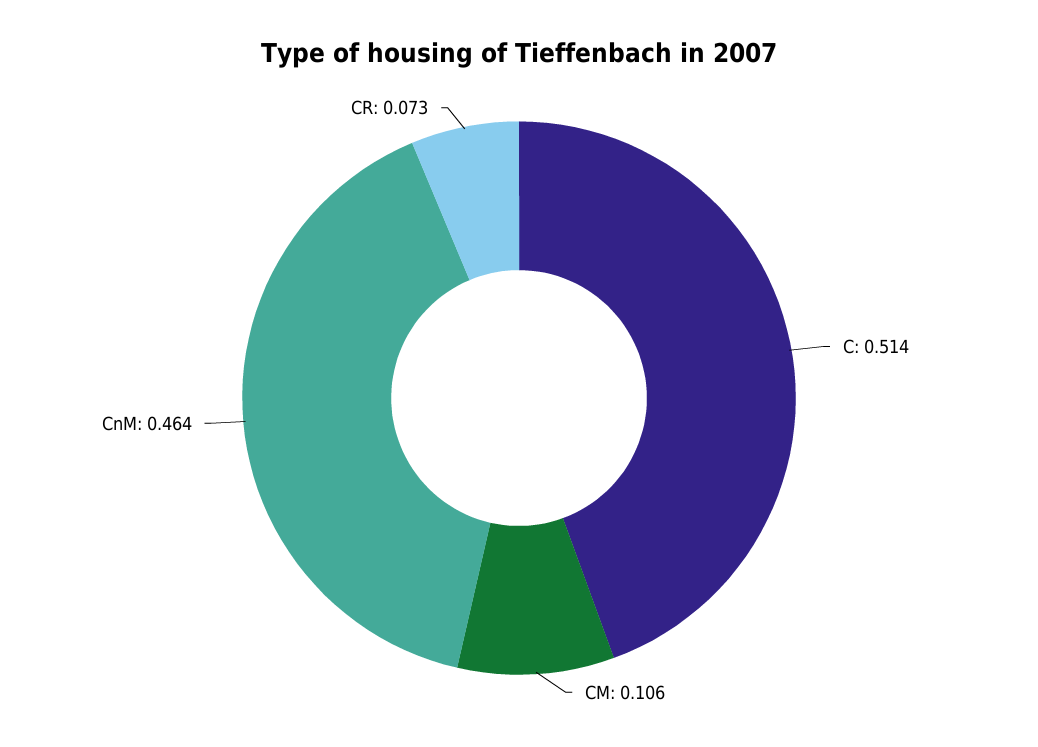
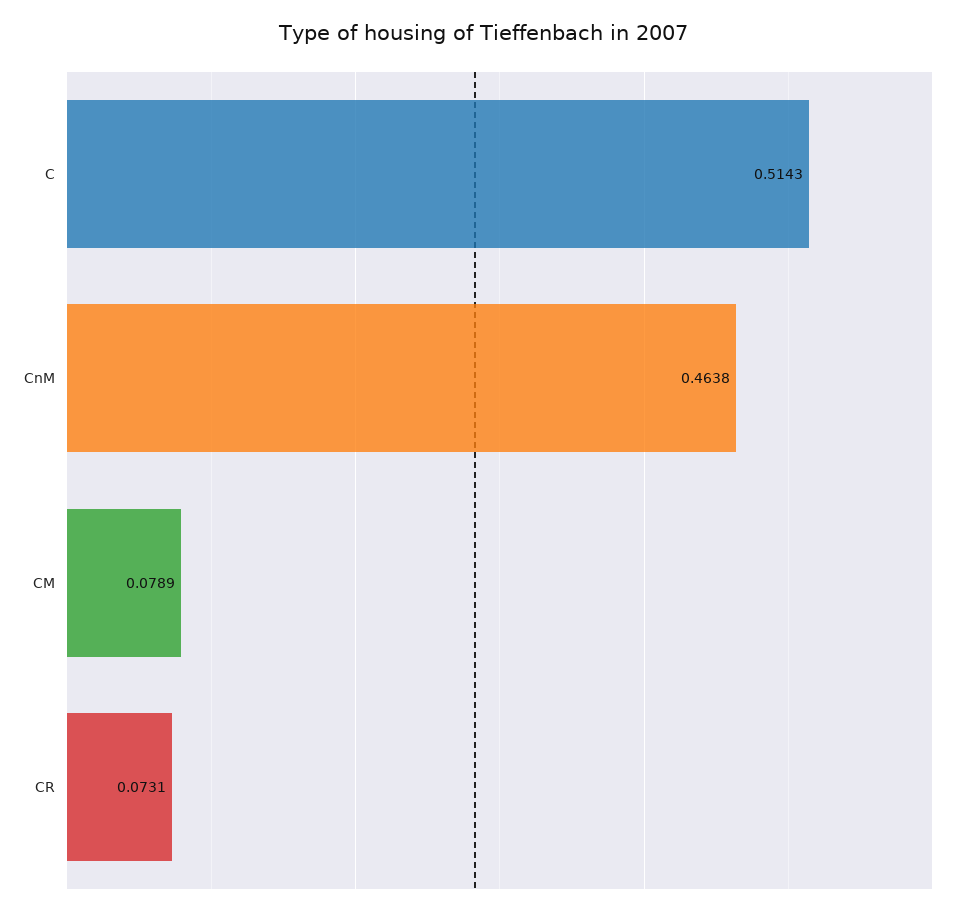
CM: 0.106 -> 0.0789

